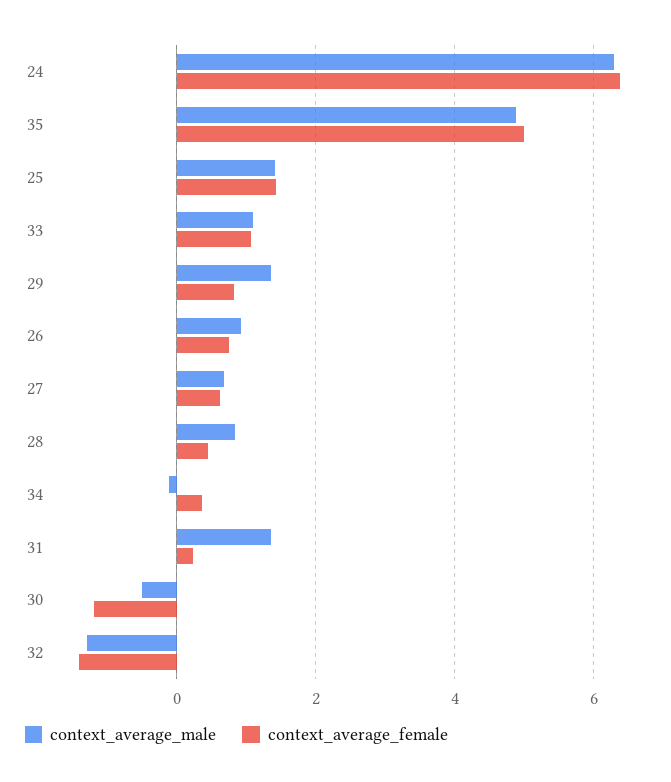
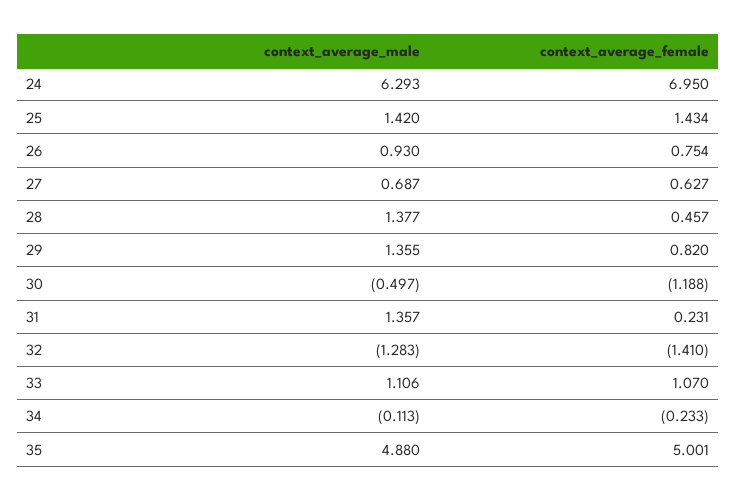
context_average_female, 24: 6.4 -> 6.95
context_average_male, 28: 0.8 -> 1.377
context_average_female, 34: 0.4 -> -0.233

